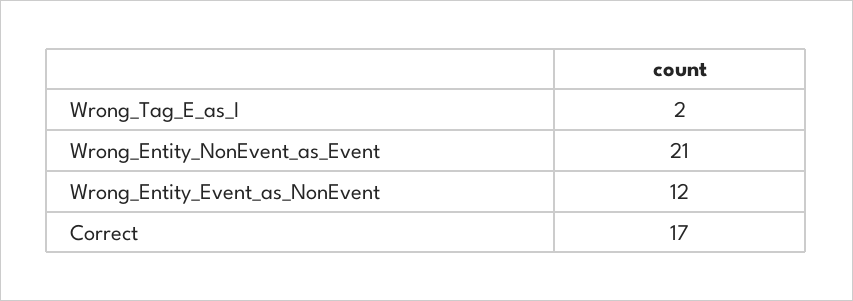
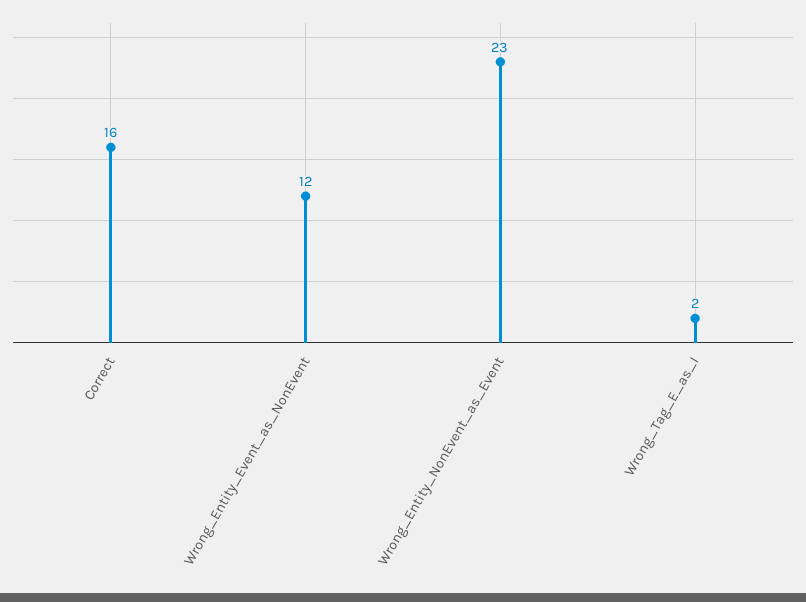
Wrong_Entity_NonEvent_as_Event: 21 -> 23
Correct: 17 -> 16

